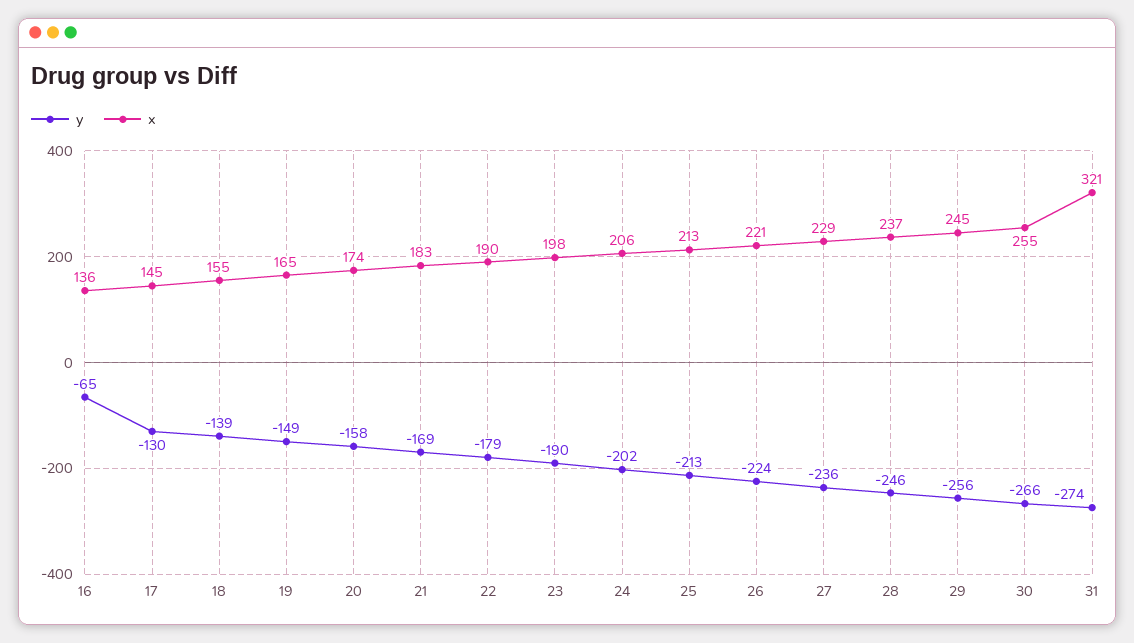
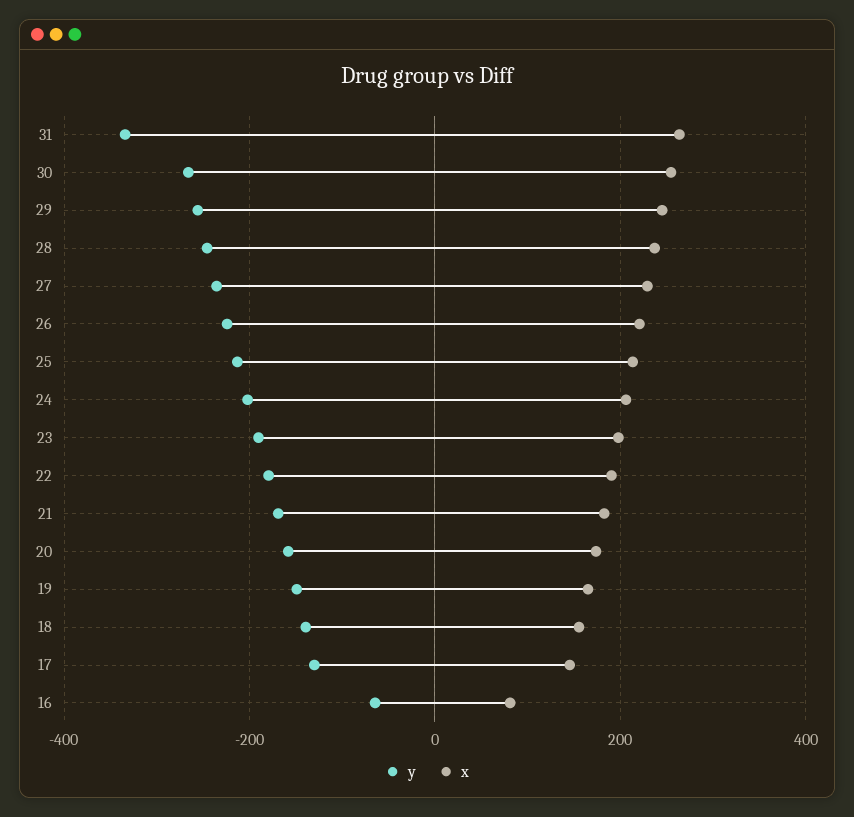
x, 16: 136 -> 80
y, 31: -274 -> -340
x, 31: 321 -> 260

